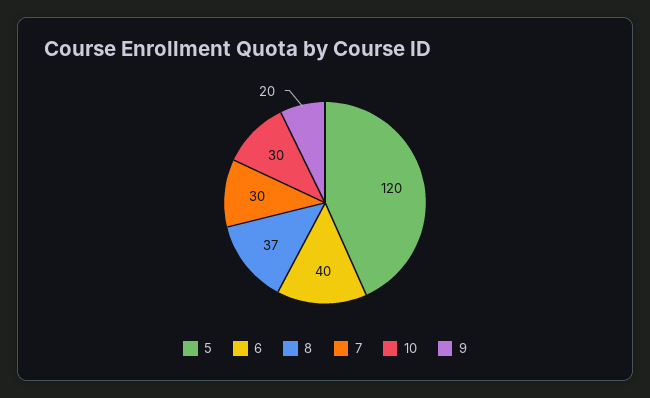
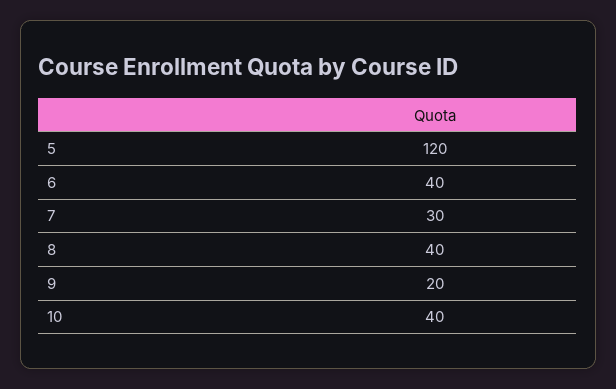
8: 37 -> 40
10: 30 -> 40

